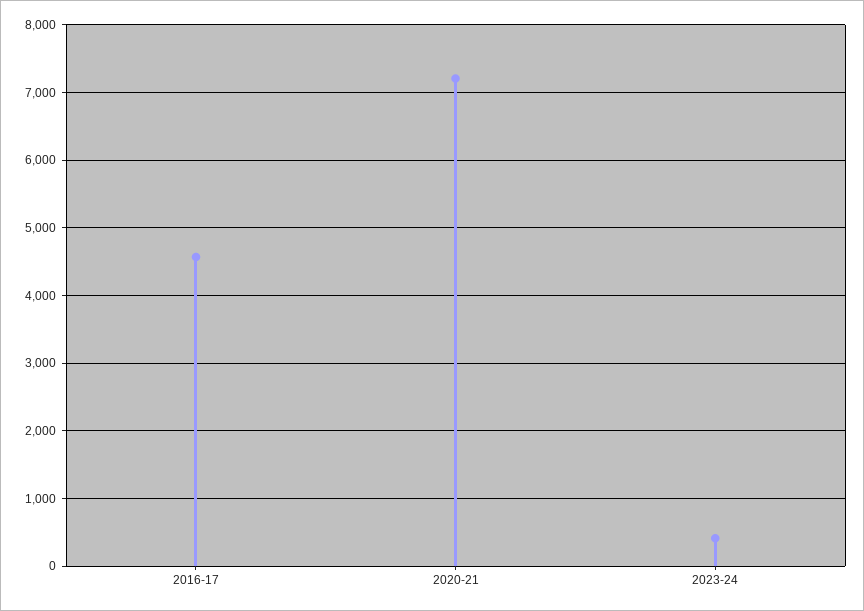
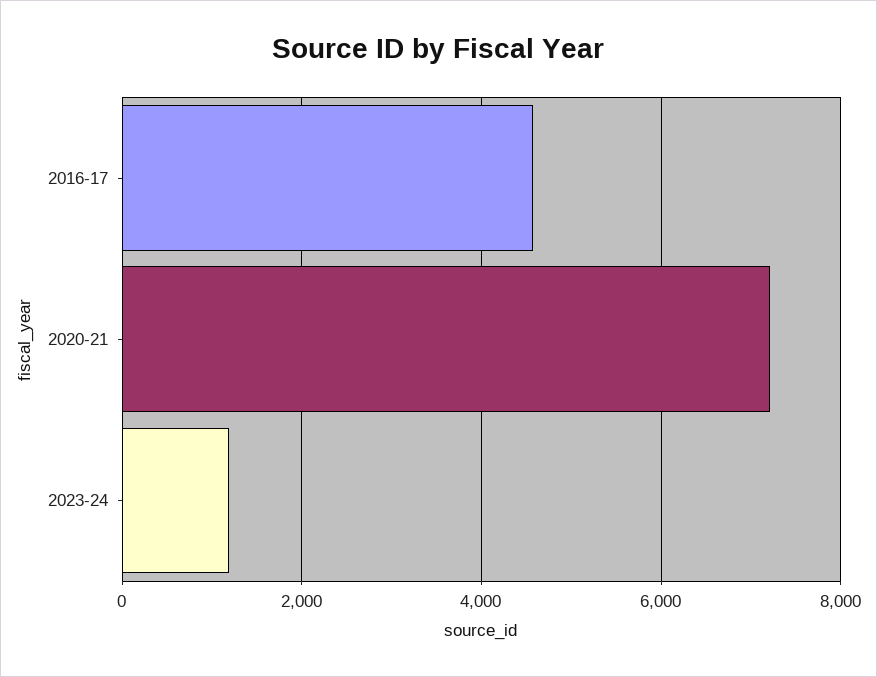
2023-24: 400 -> 1200

